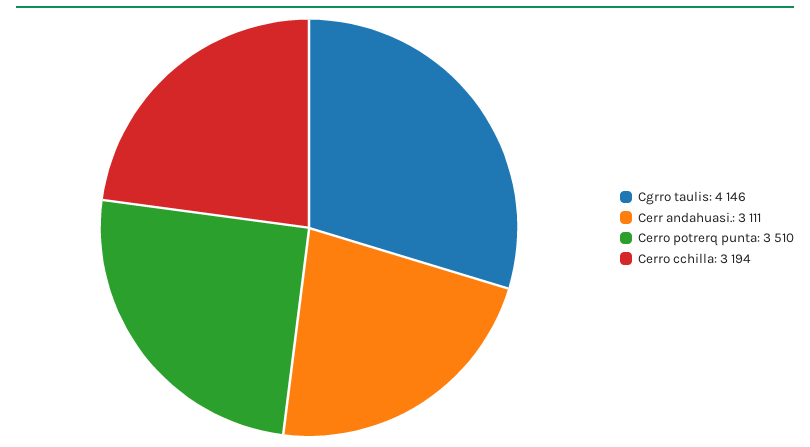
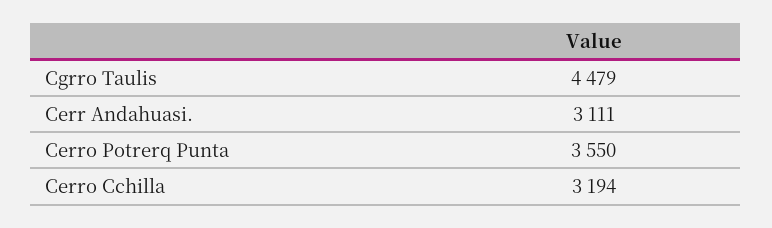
Cgrro taulis: 4146 -> 4479
Cerro potrerq punta: 3510 -> 3550

